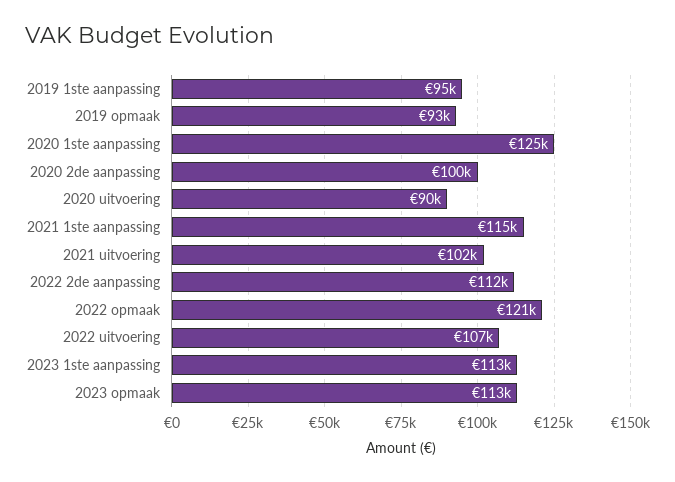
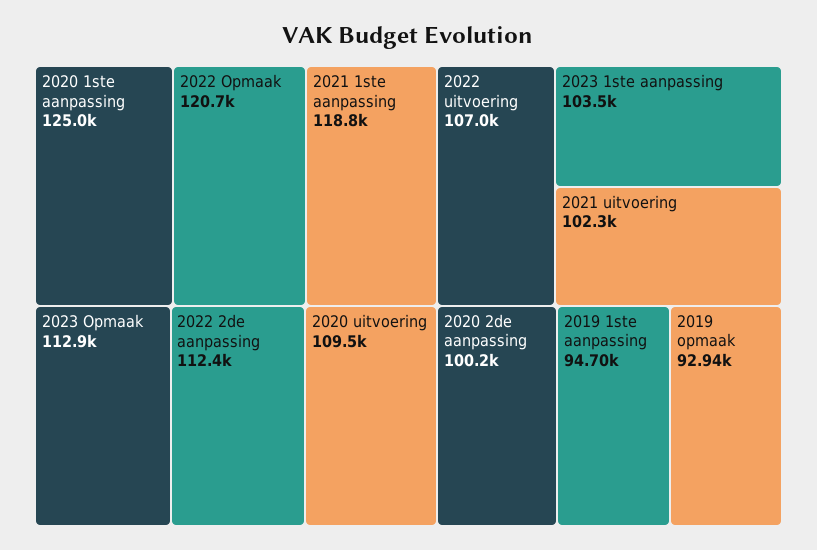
2020 uitvoering: 90000 -> 109500
2021 1ste aanpassing: 115000 -> 118800
2023 1ste aanpassing: 113000 -> 103500

